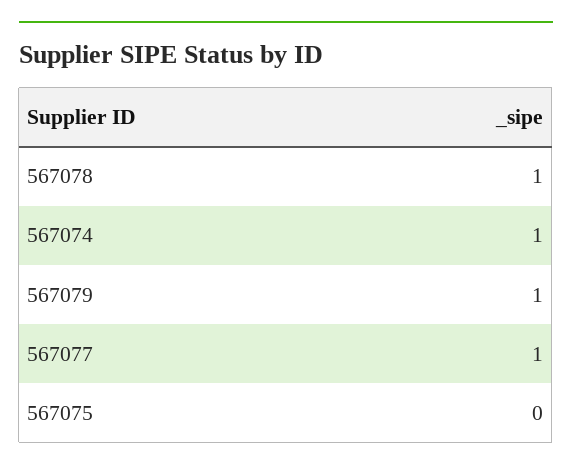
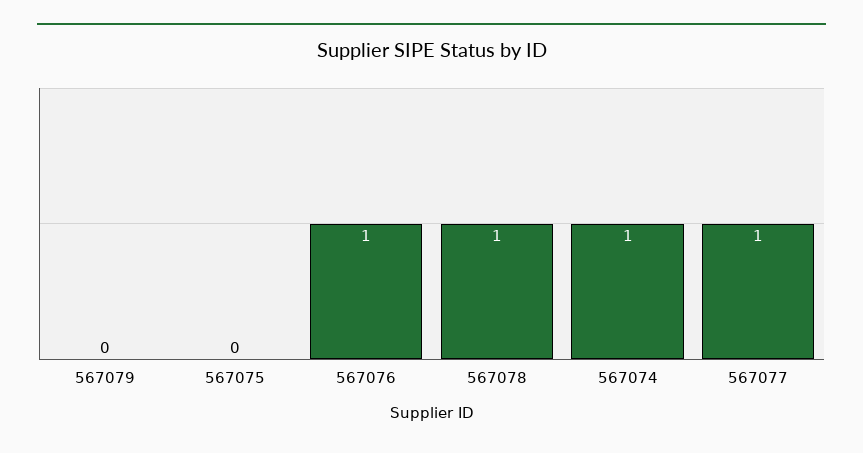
567079: 1 -> 0
567076: none -> 1

